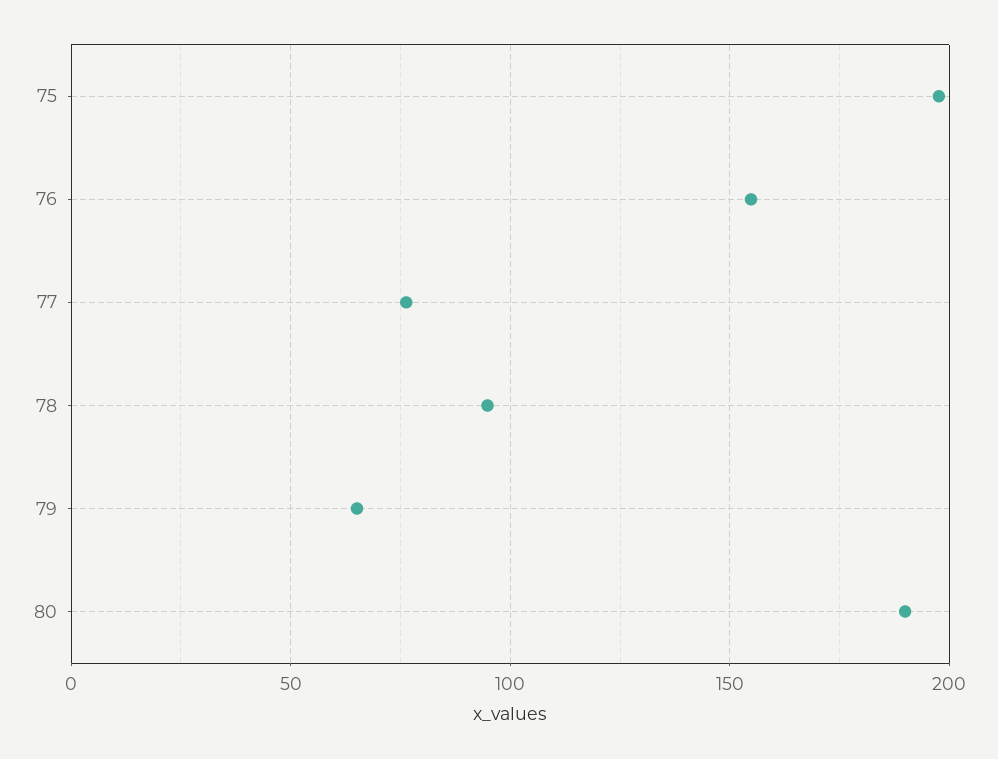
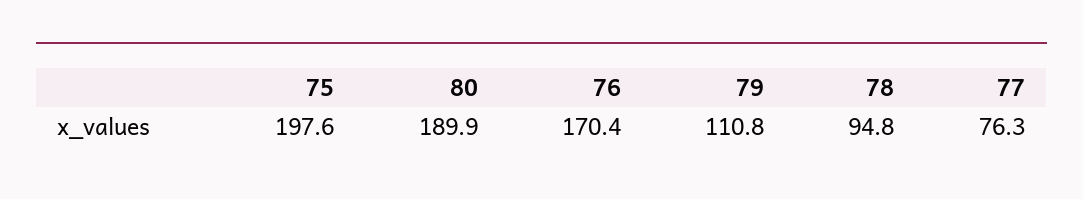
76: 155 -> 170.4
79: 65 -> 110.8

